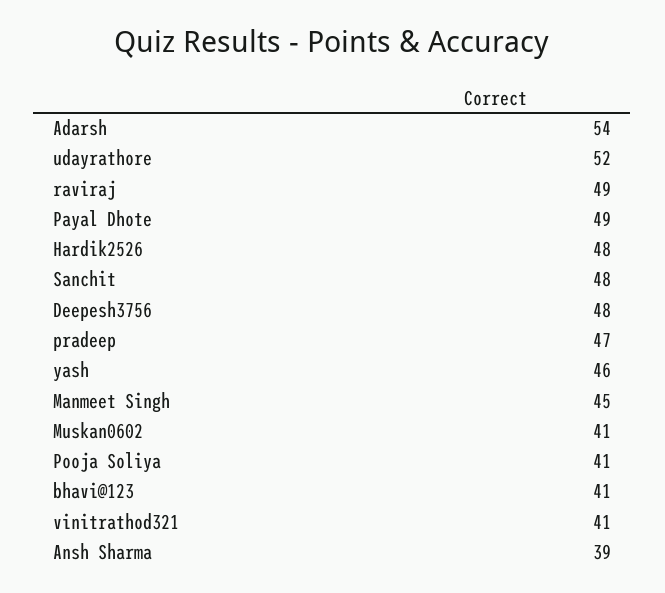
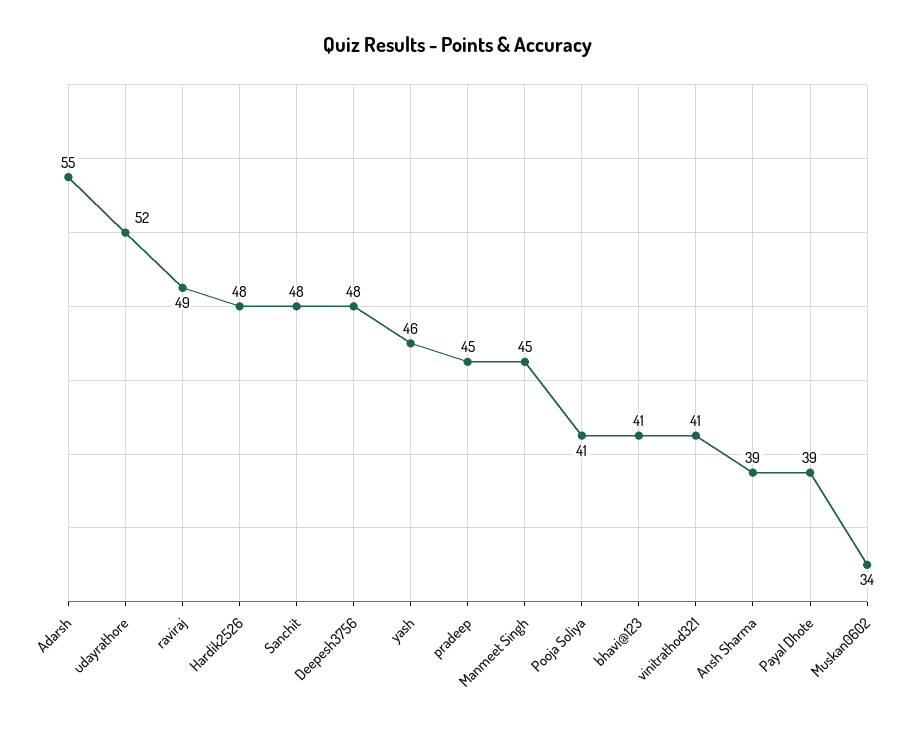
Adarsh: 54 -> 55
Payal Dhote: 49 -> 39
pradeep: 47 -> 45
Muskan0602: 41 -> 34

